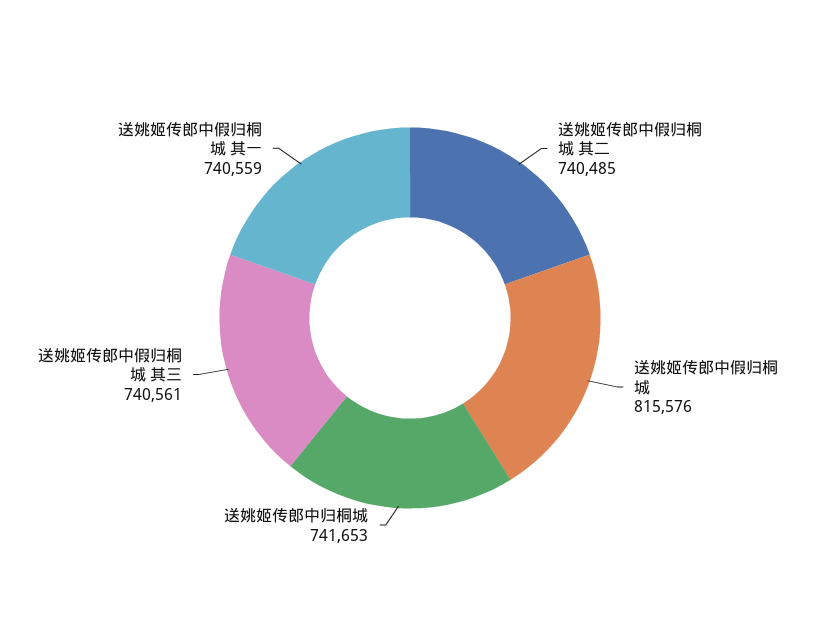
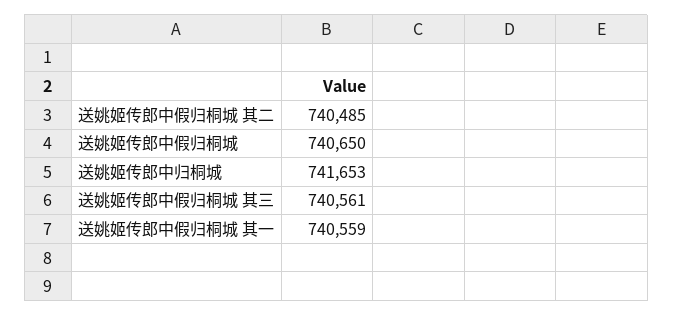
送姚姬传郎中假归桐城: 815576 -> 740650

